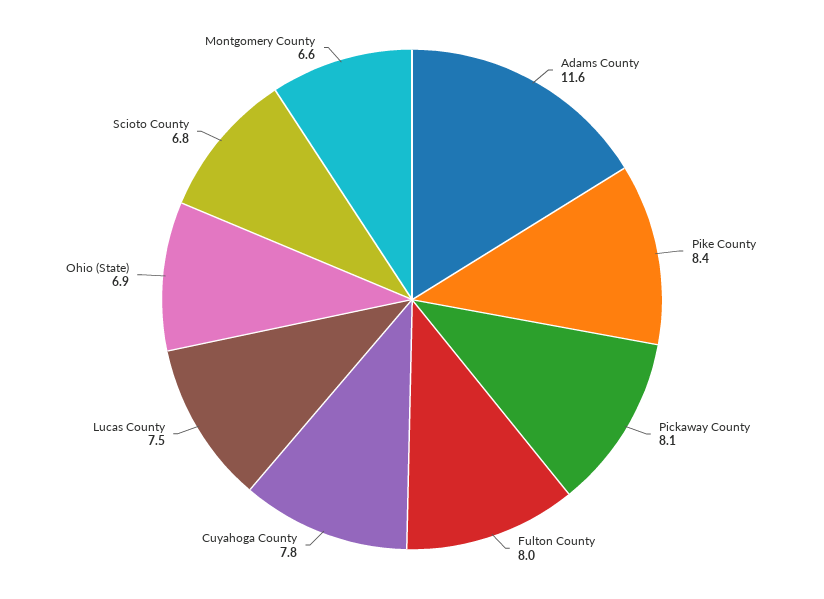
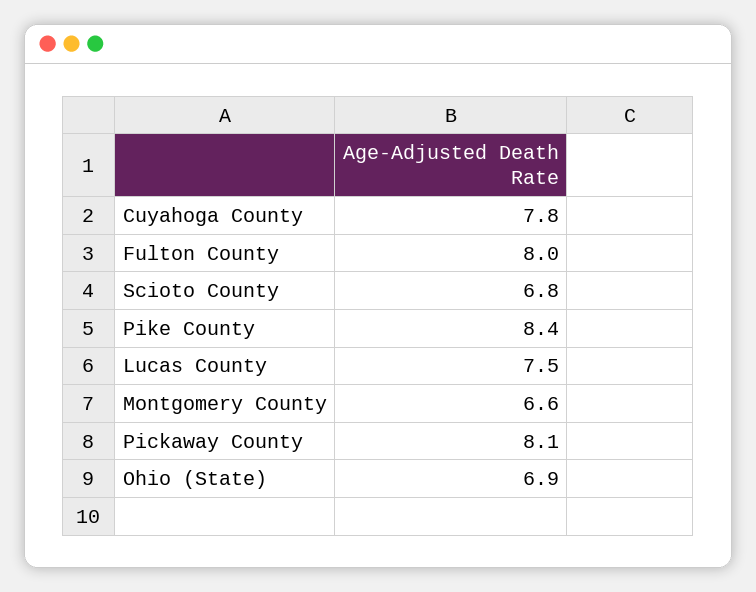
Adams County: 11.6 -> none

